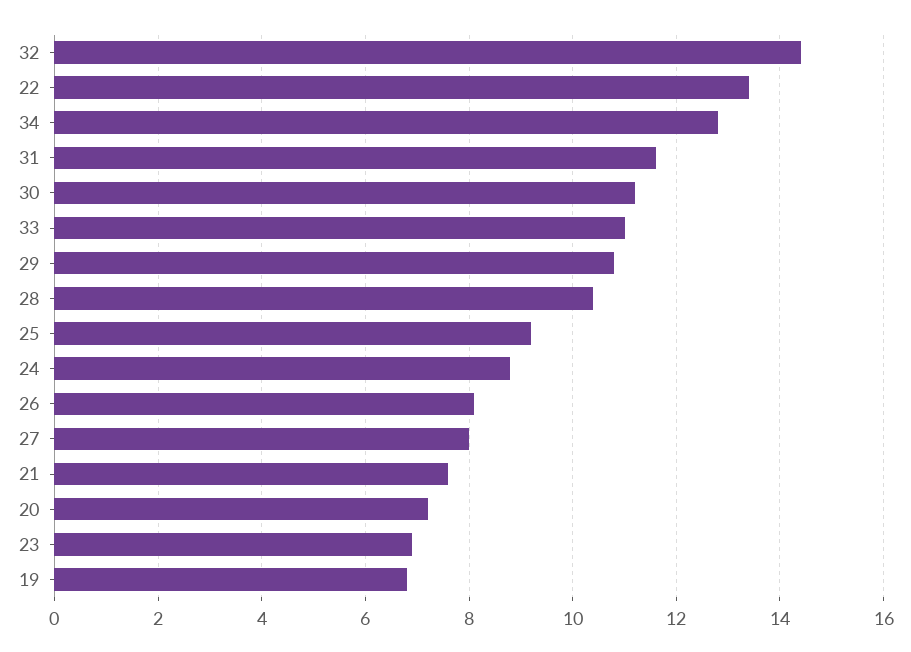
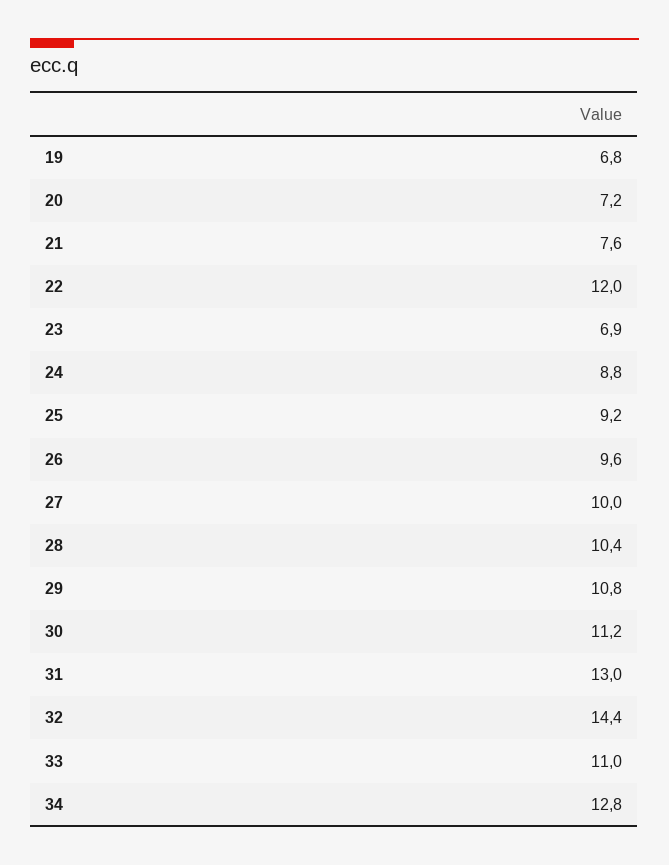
22: 13.5 -> 12
31: 11.5 -> 13
26: 8 -> 9.6
27: 8 -> 10

